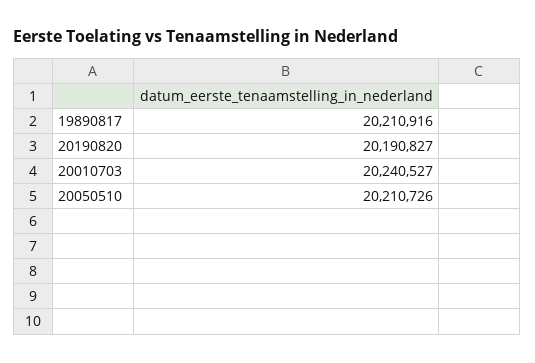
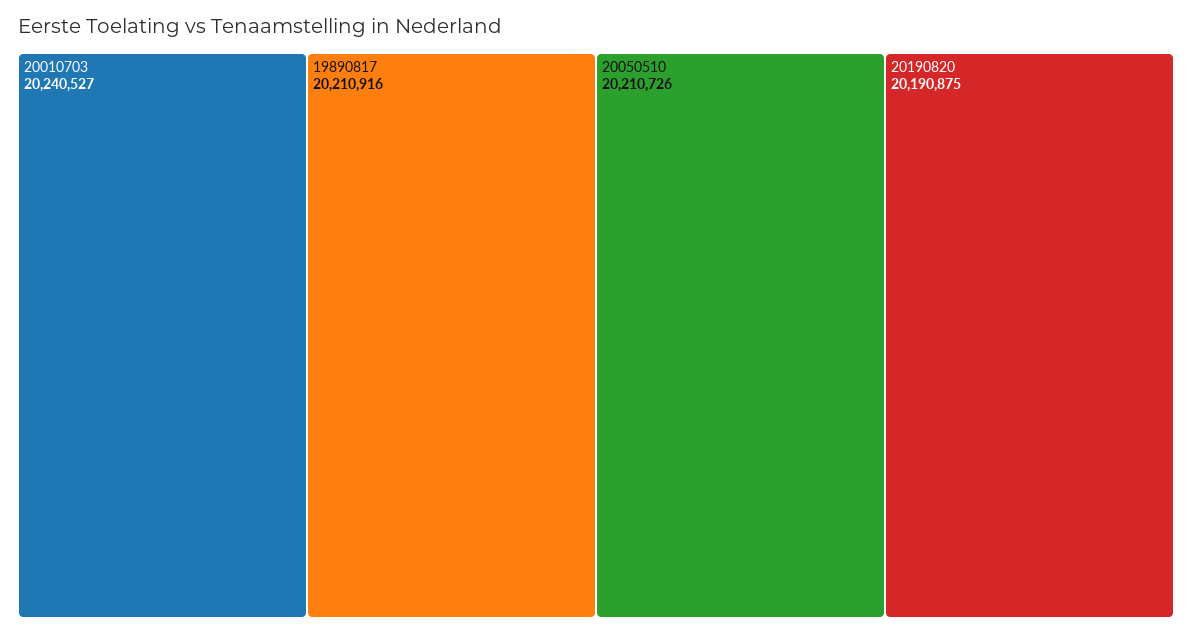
20190820: 20190827 -> 20190875

